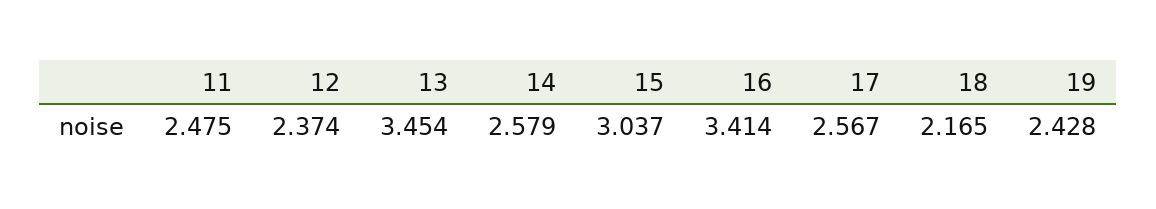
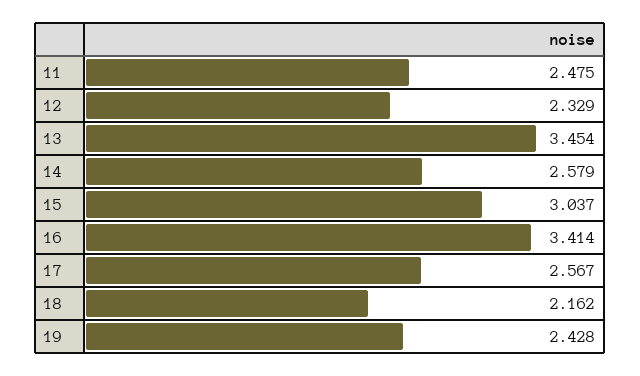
12: 2.374 -> 2.329
18: 2.165 -> 2.162

